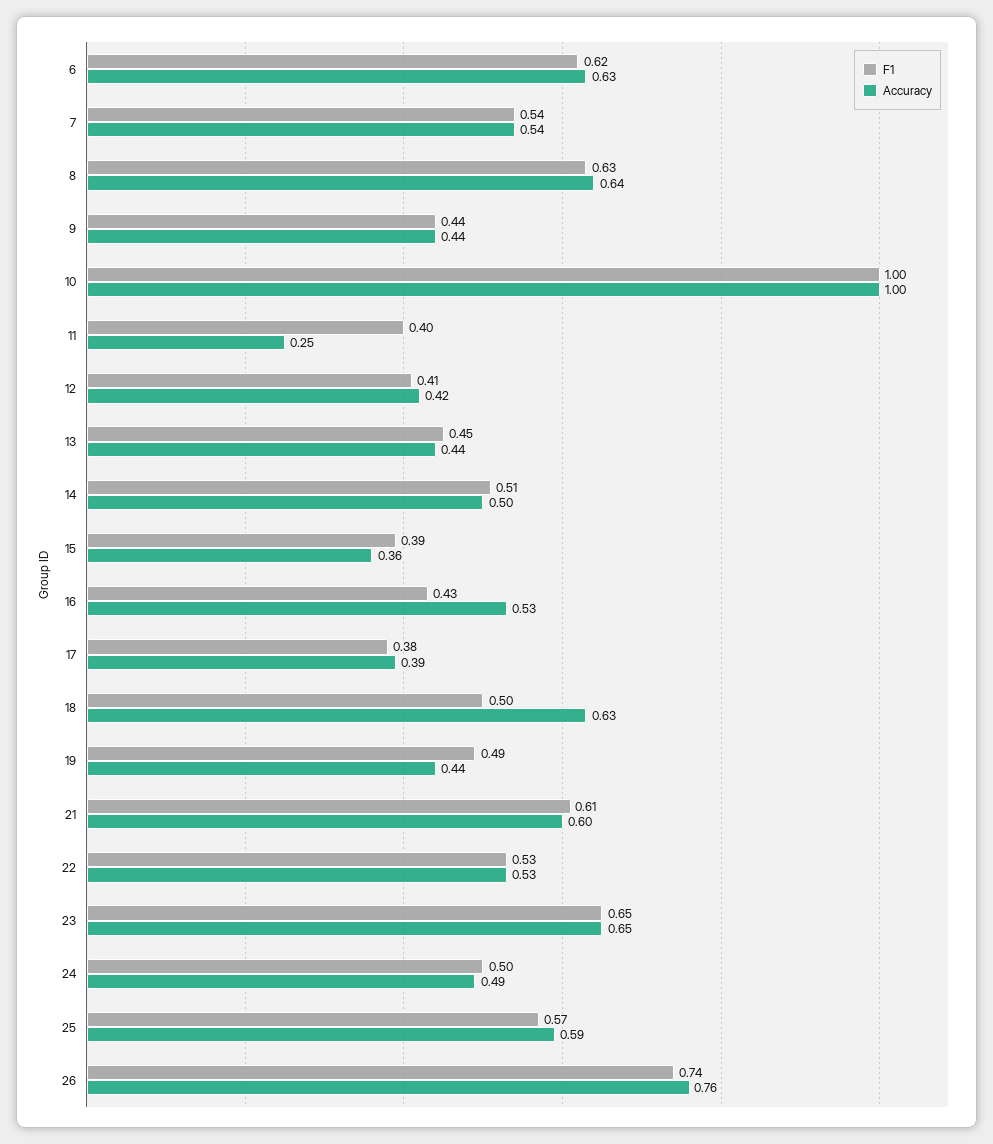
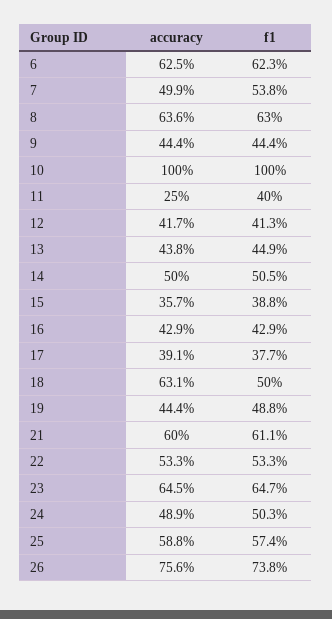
Accuracy, 7: 0.54 -> 0.499
Accuracy, 16: 0.53 -> 0.429

